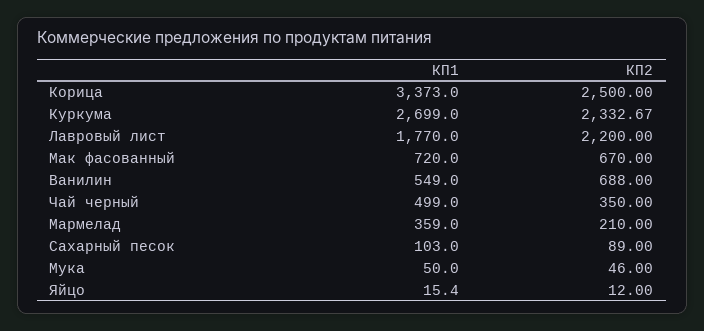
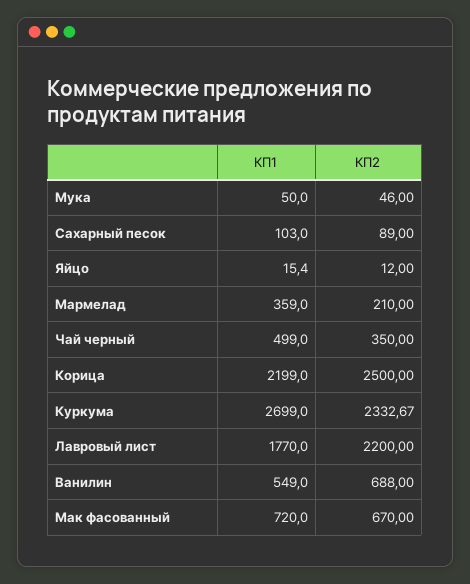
КП1, Корица: 3373 -> 2199

